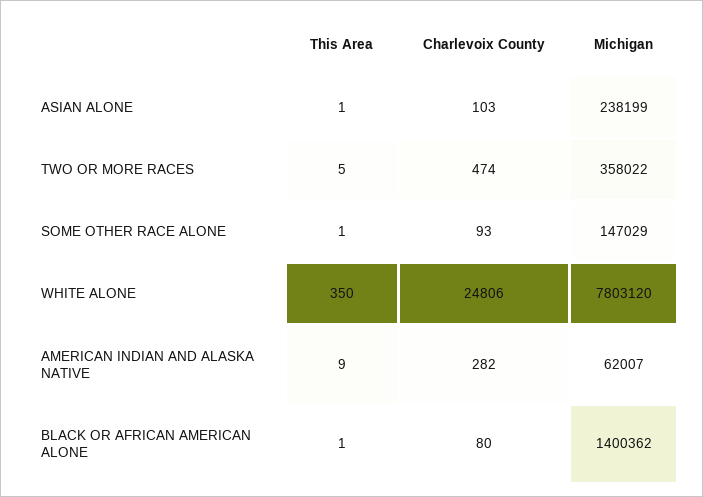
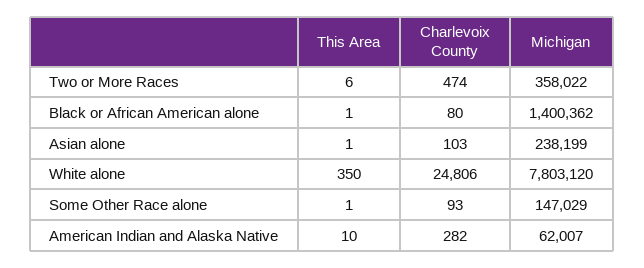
This Area, TWO OR MORE RACES: 5 -> 6
This Area, AMERICAN INDIAN AND ALASKA NATIVE: 9 -> 10

